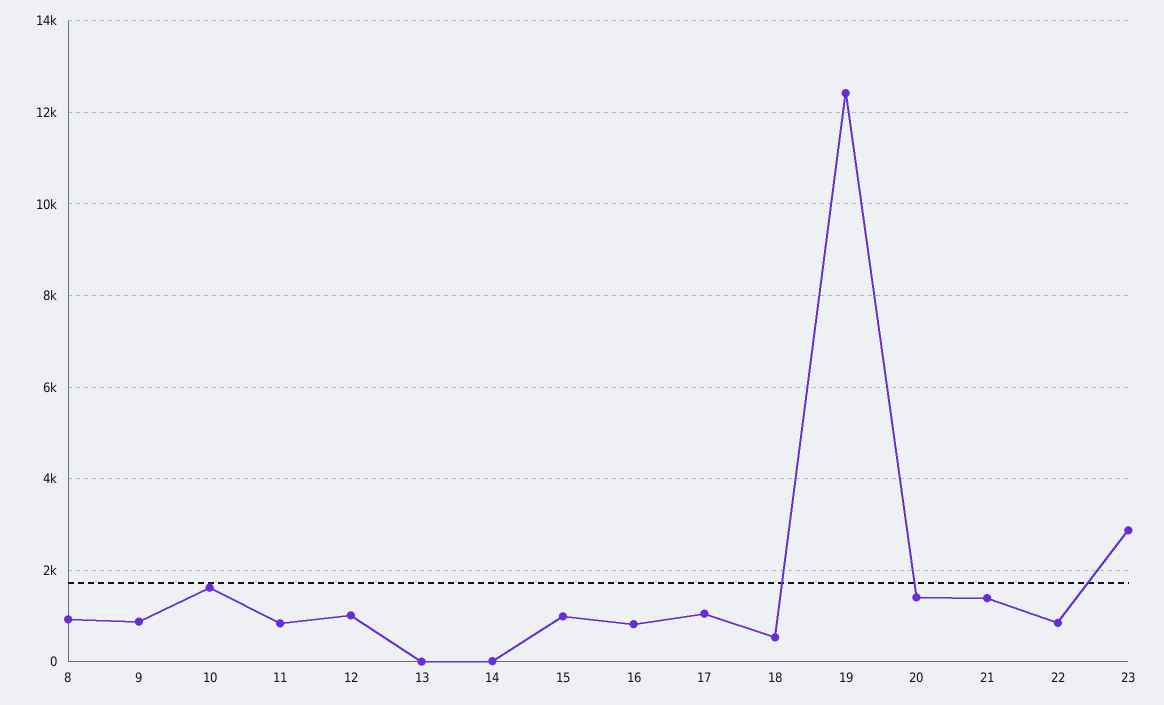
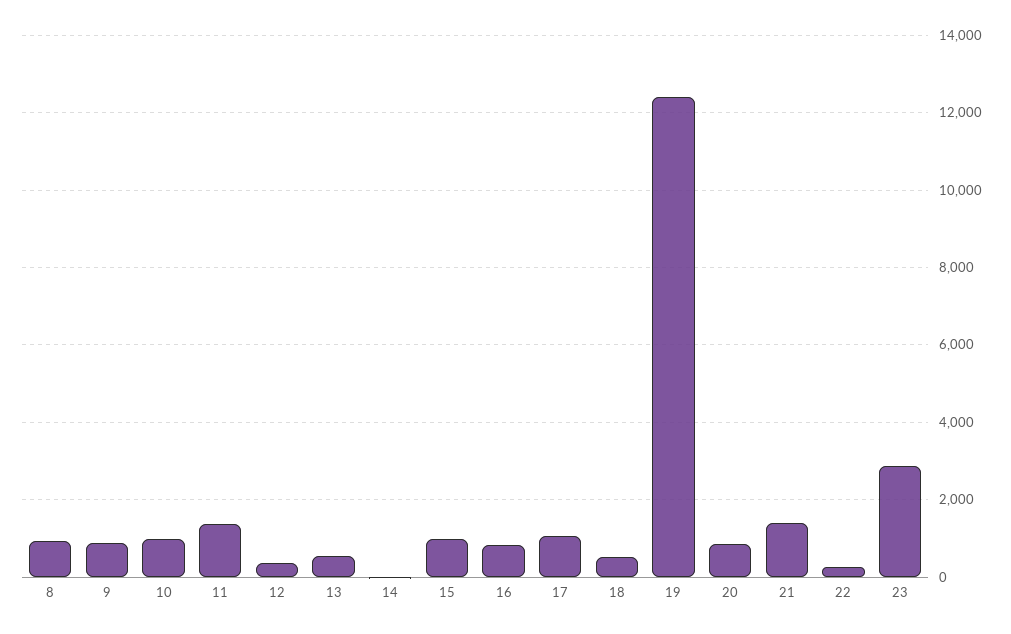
10: 1600 -> 1000
11: 800 -> 1400
12: 1000 -> 400
13: 0 -> 600
20: 1400 -> 800
22: 800 -> 200

